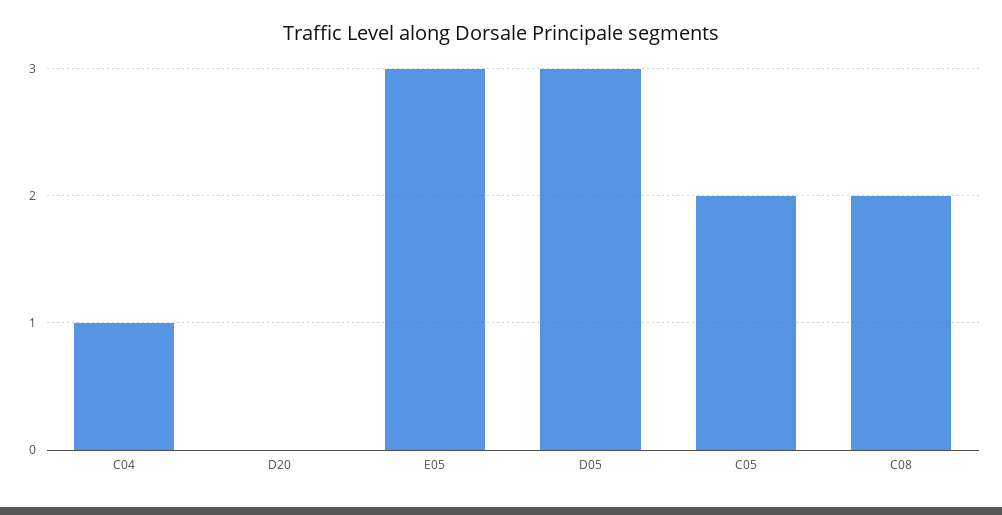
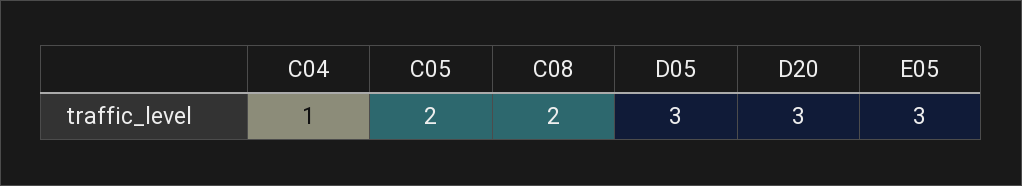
D20: 0 -> 3

